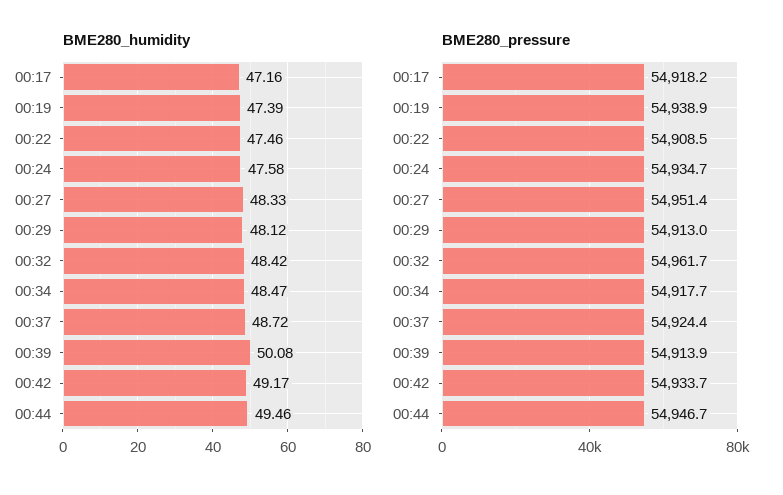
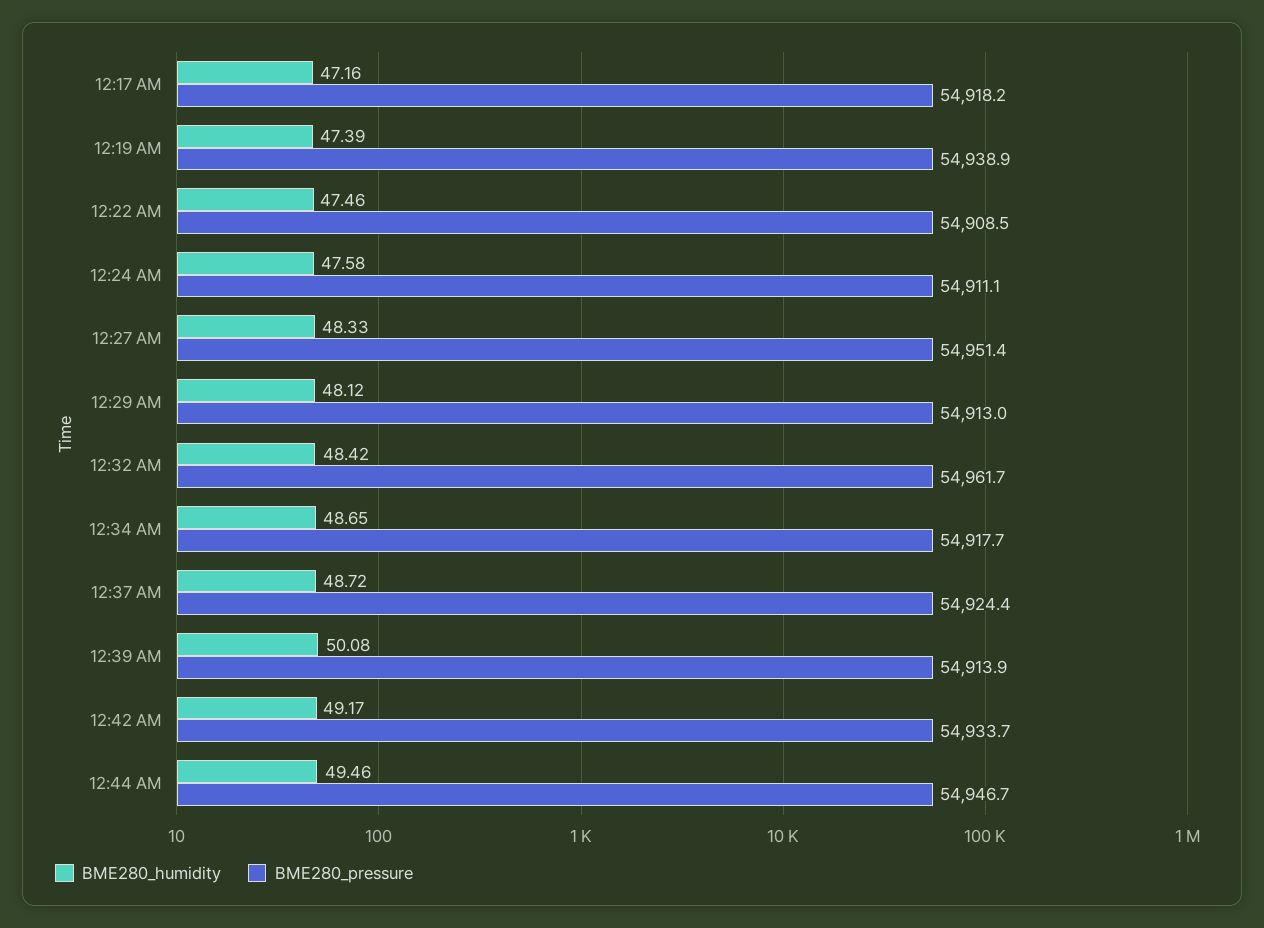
BME280_humidity, 00:34: 48.47 -> 48.65
BME280_pressure, 00:24: 54934.7 -> 54911.1

